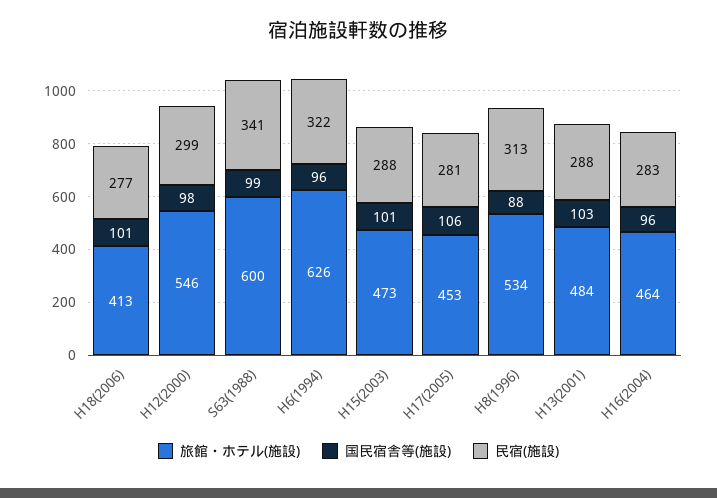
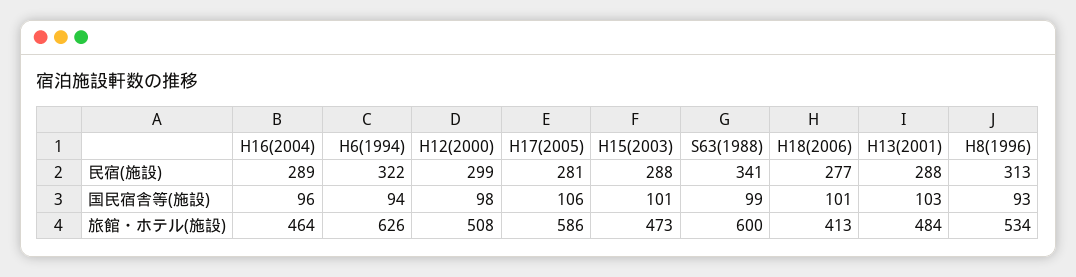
旅館・ホテル(施設), H12(2000): 546 -> 508
国民宿舎等(施設), H6(1994): 96 -> 94
旅館・ホテル(施設), H17(2005): 453 -> 586
国民宿舎等(施設), H8(1996): 88 -> 93
民宿(施設), H16(2004): 283 -> 289

